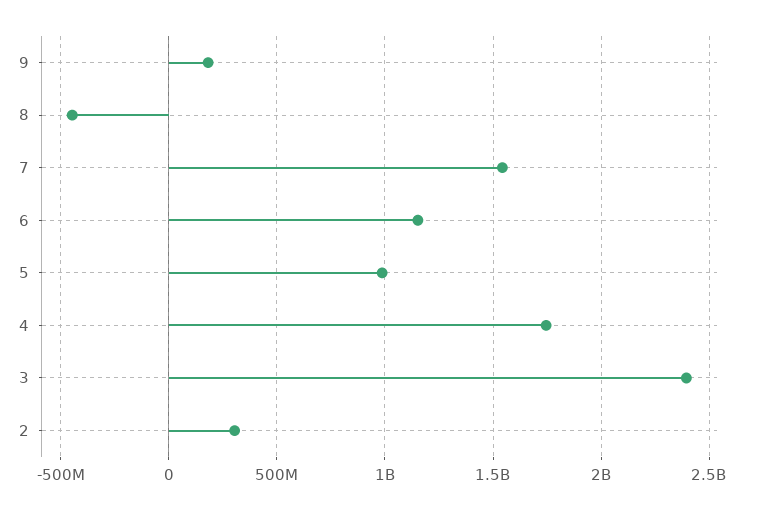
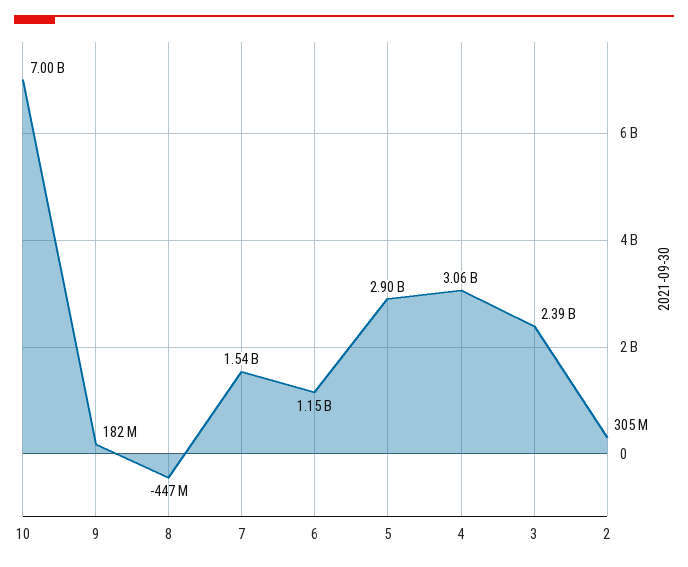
5: 1000000000 -> 2900000000
4: 1750000000 -> 3060000000
10: none -> 7000000000

